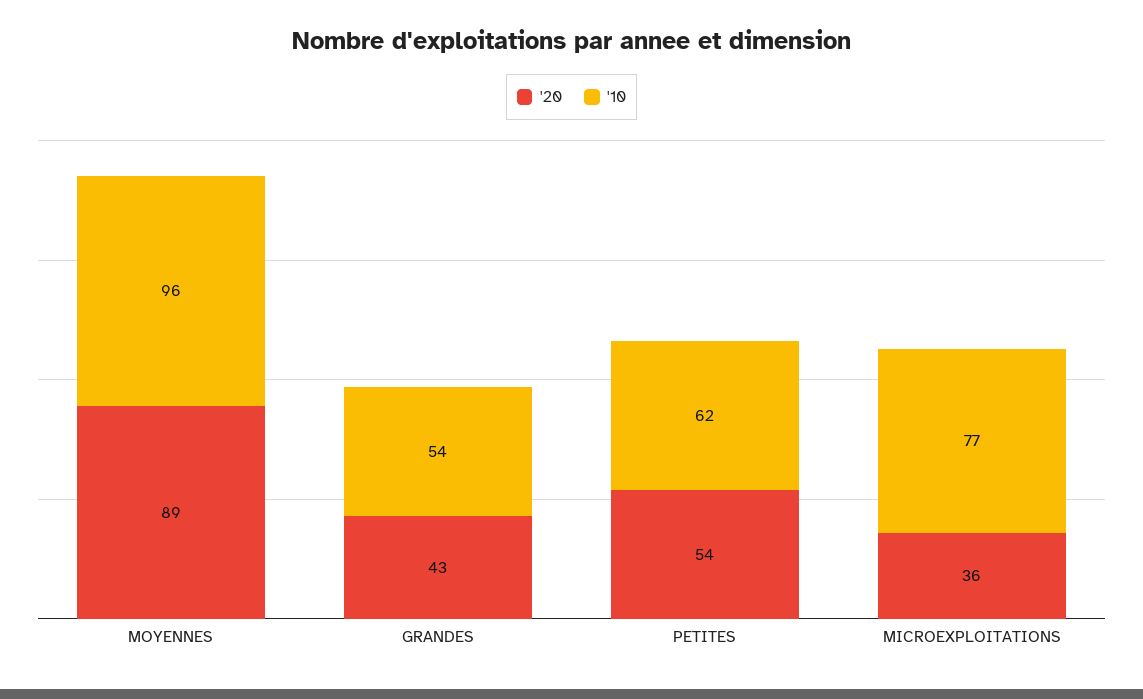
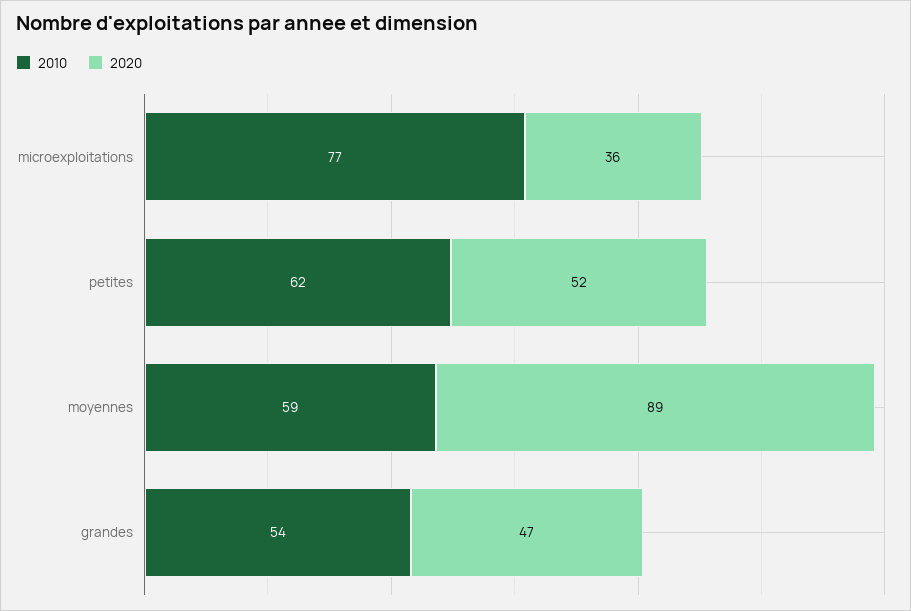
'10, MOYENNES: 96 -> 59
'20, GRANDES: 43 -> 47
'20, PETITES: 54 -> 52

